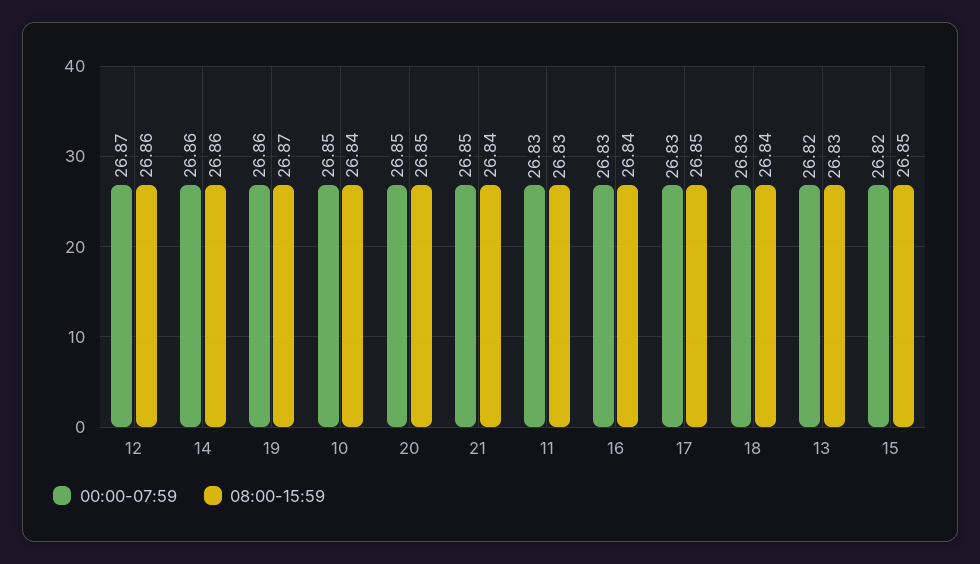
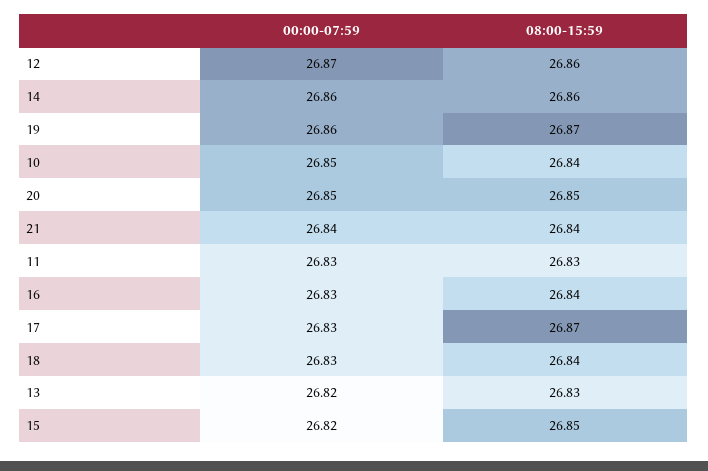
00:00-07:59, 21: 26.85 -> 26.84
08:00-15:59, 17: 26.85 -> 26.87

